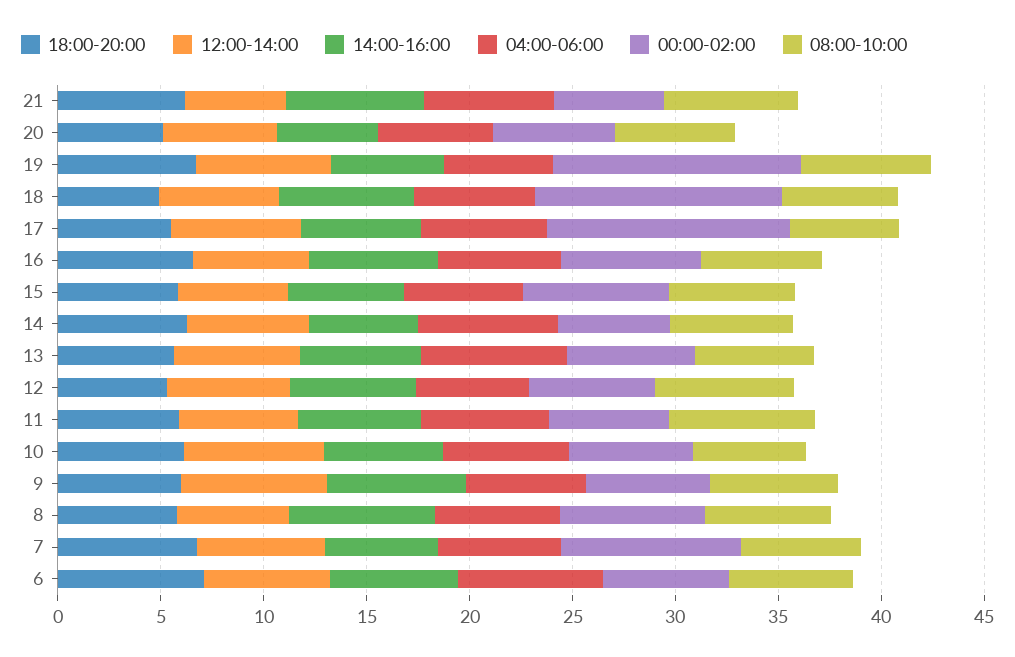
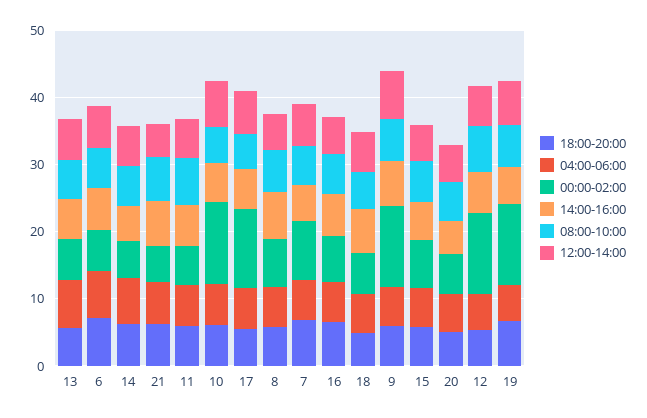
00:00-02:00, 18: 12 -> 6
00:00-02:00, 12: 6 -> 12
00:00-02:00, 10: 6 -> 12
00:00-02:00, 9: 6 -> 12

